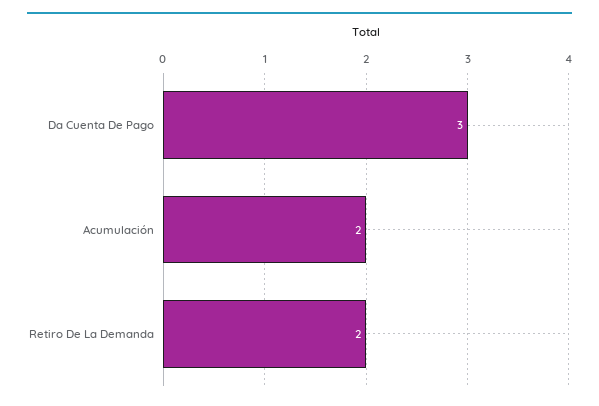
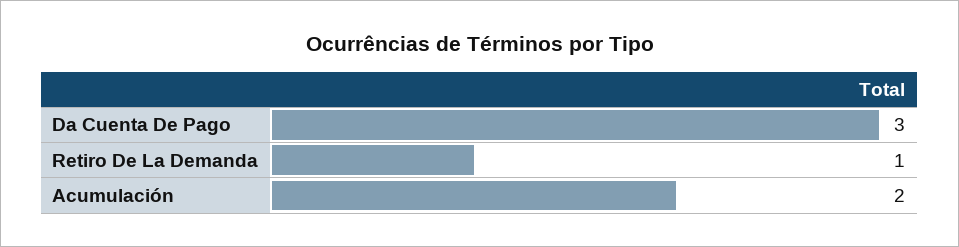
Retiro De La Demanda: 2 -> 1

